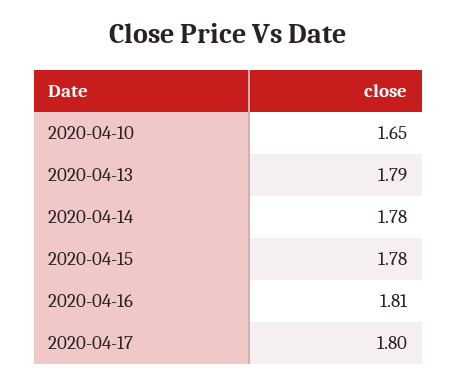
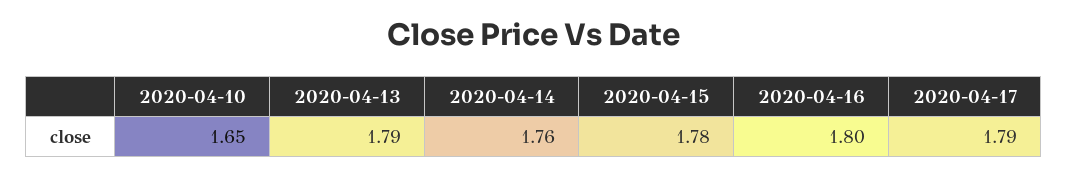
2020-04-14: 1.78 -> 1.76
2020-04-16: 1.81 -> 1.8
2020-04-17: 1.8 -> 1.79

